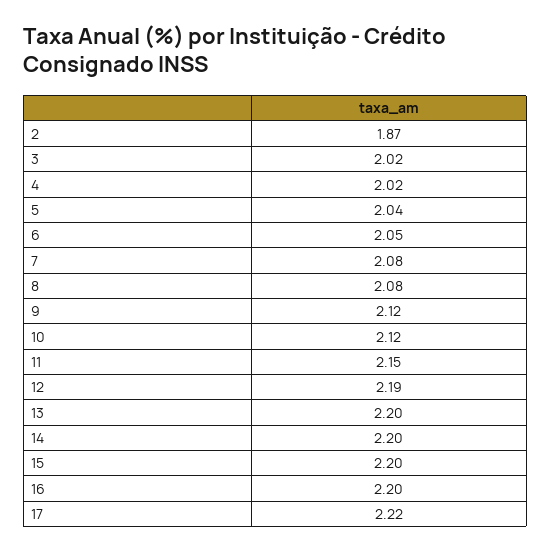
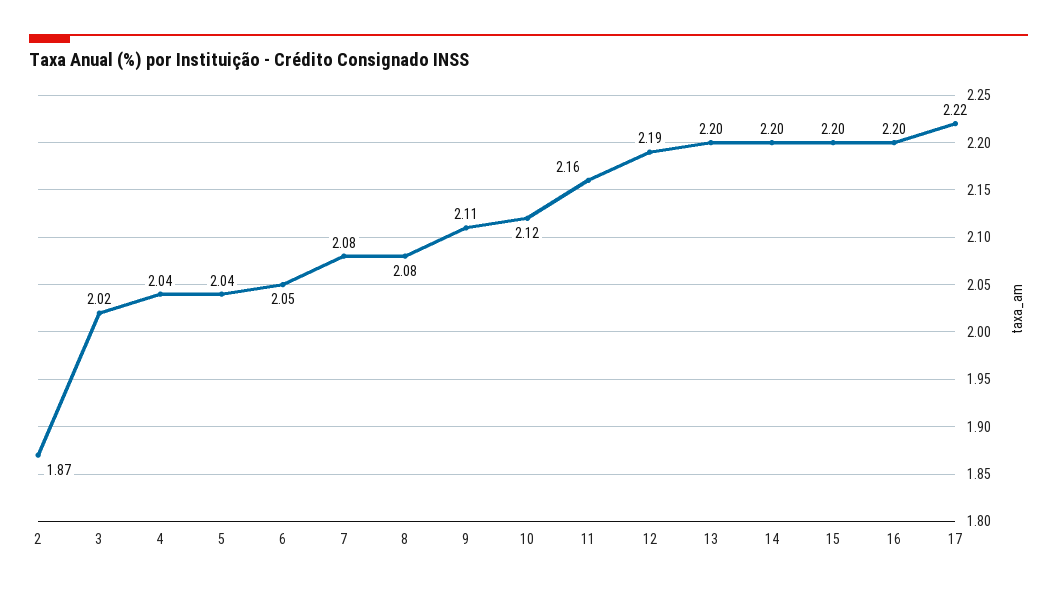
4: 2.02 -> 2.04
9: 2.12 -> 2.11
11: 2.15 -> 2.16

